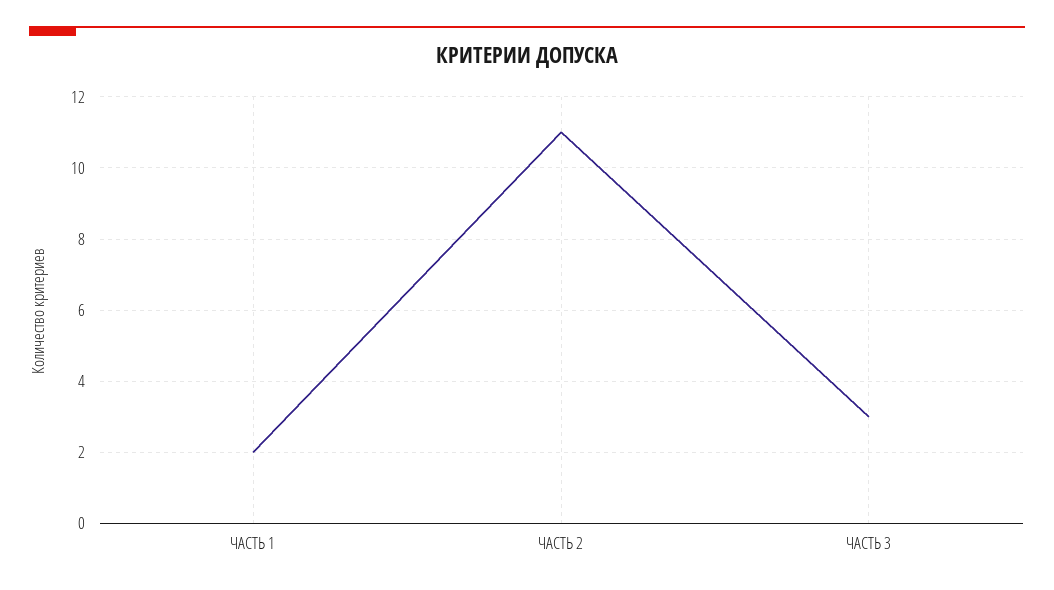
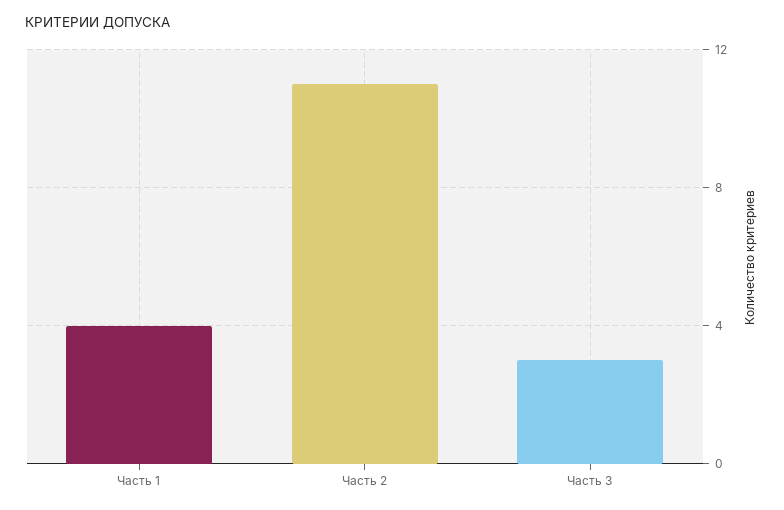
ЧАСТЬ 1: 2 -> 4

